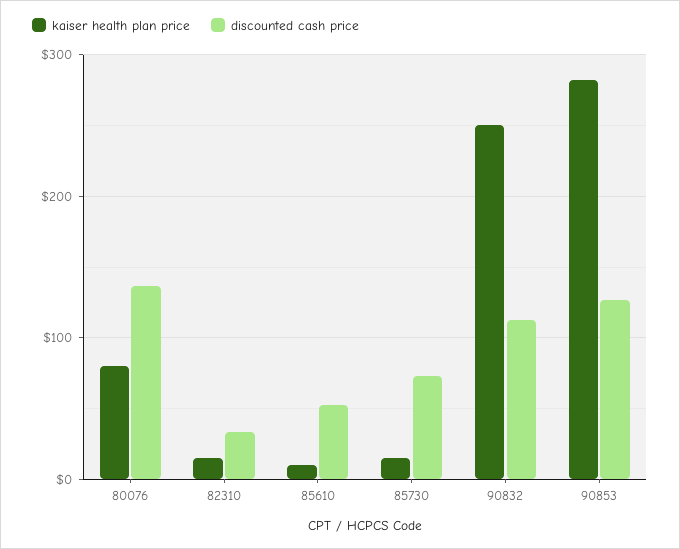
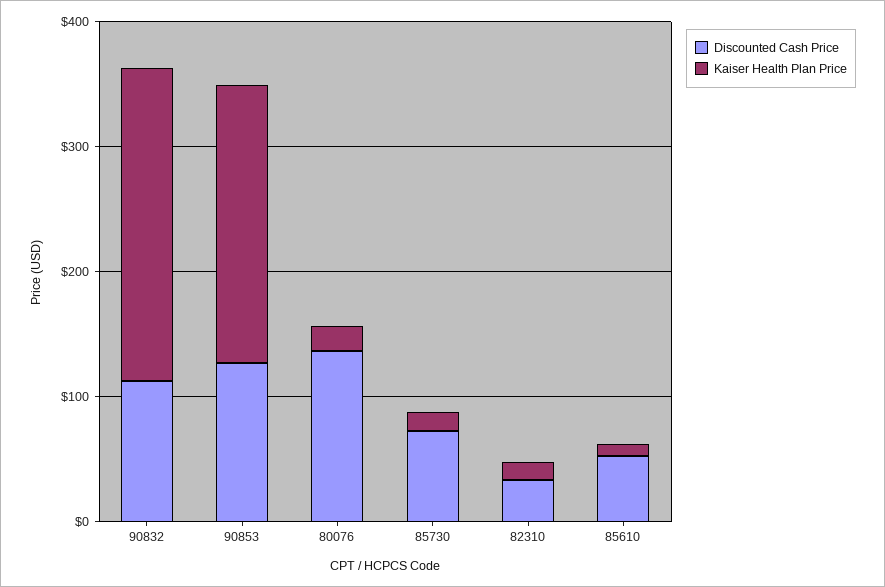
kaiser health plan price, 80076: 80 -> 20
kaiser health plan price, 90853: 280 -> 220

